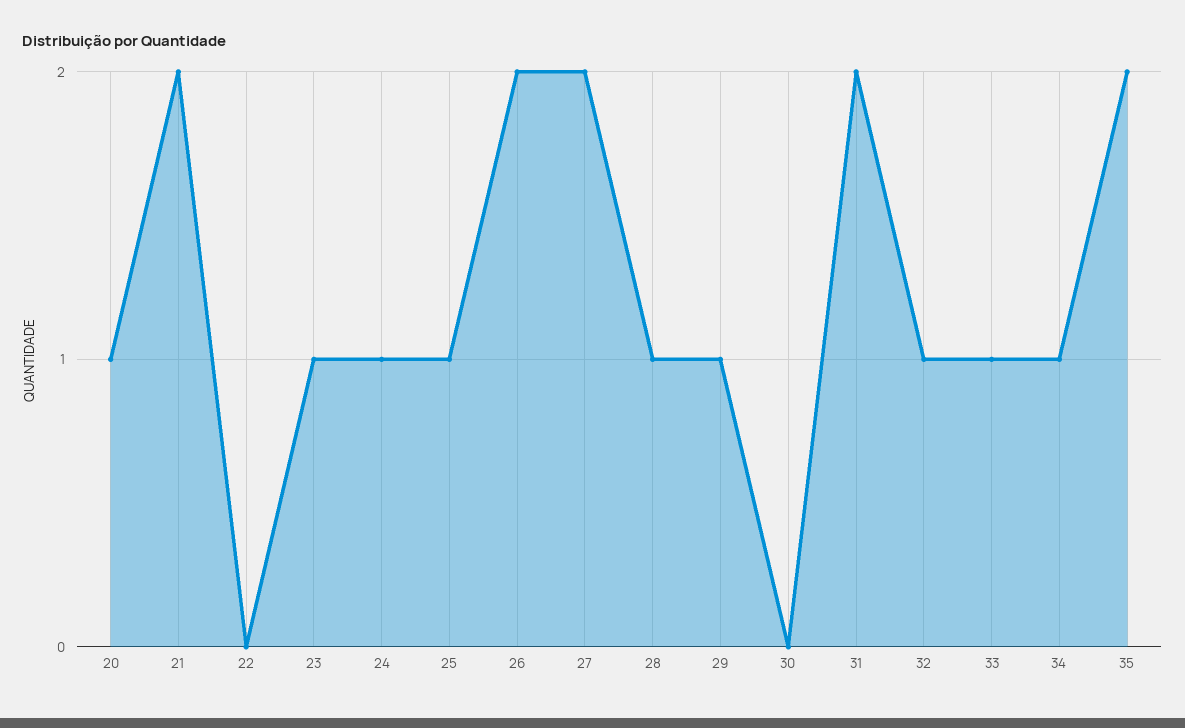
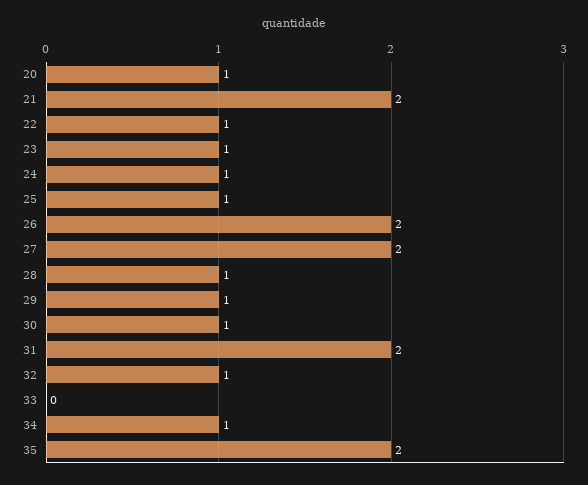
22: 0 -> 1
30: 0 -> 1
33: 1 -> 0

